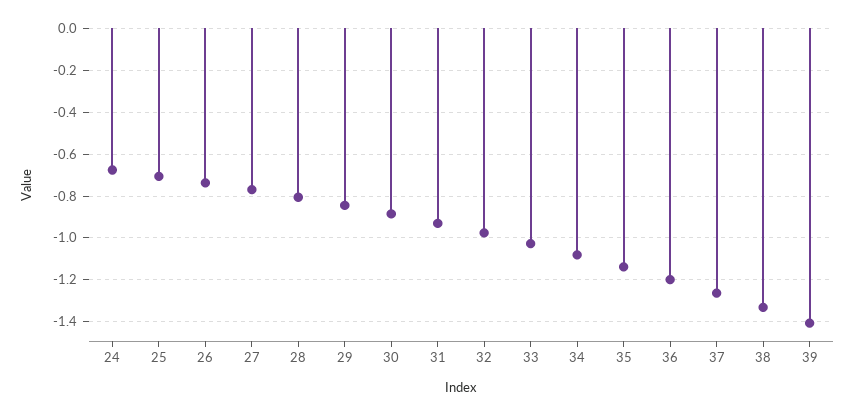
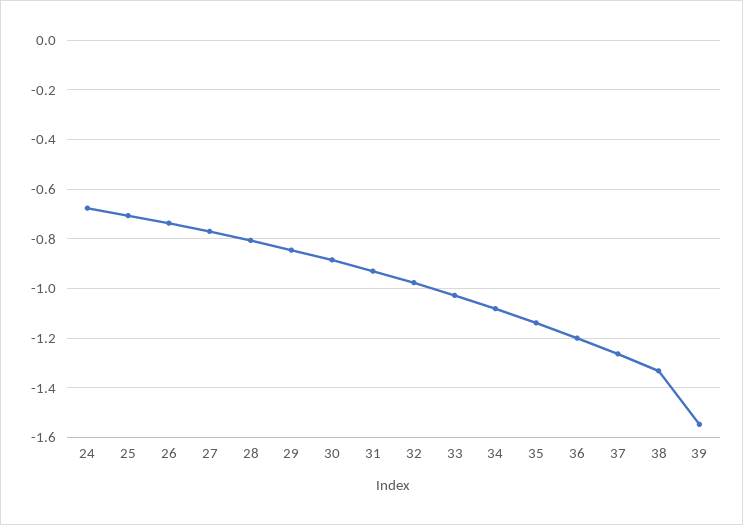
39: -1.4 -> -1.55

